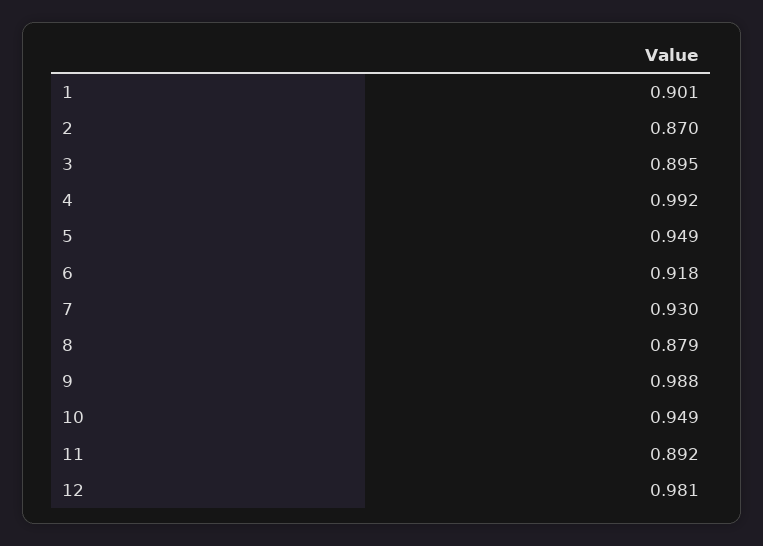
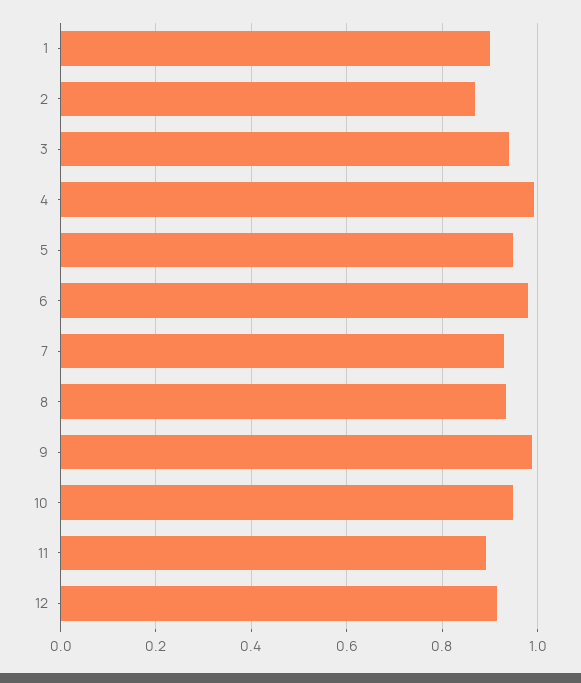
3: 0.895 -> 0.94
6: 0.918 -> 0.98
8: 0.879 -> 0.94
12: 0.981 -> 0.92

